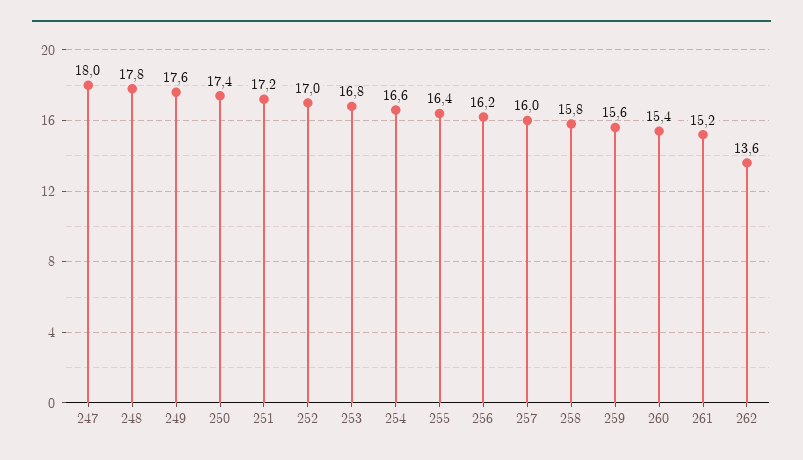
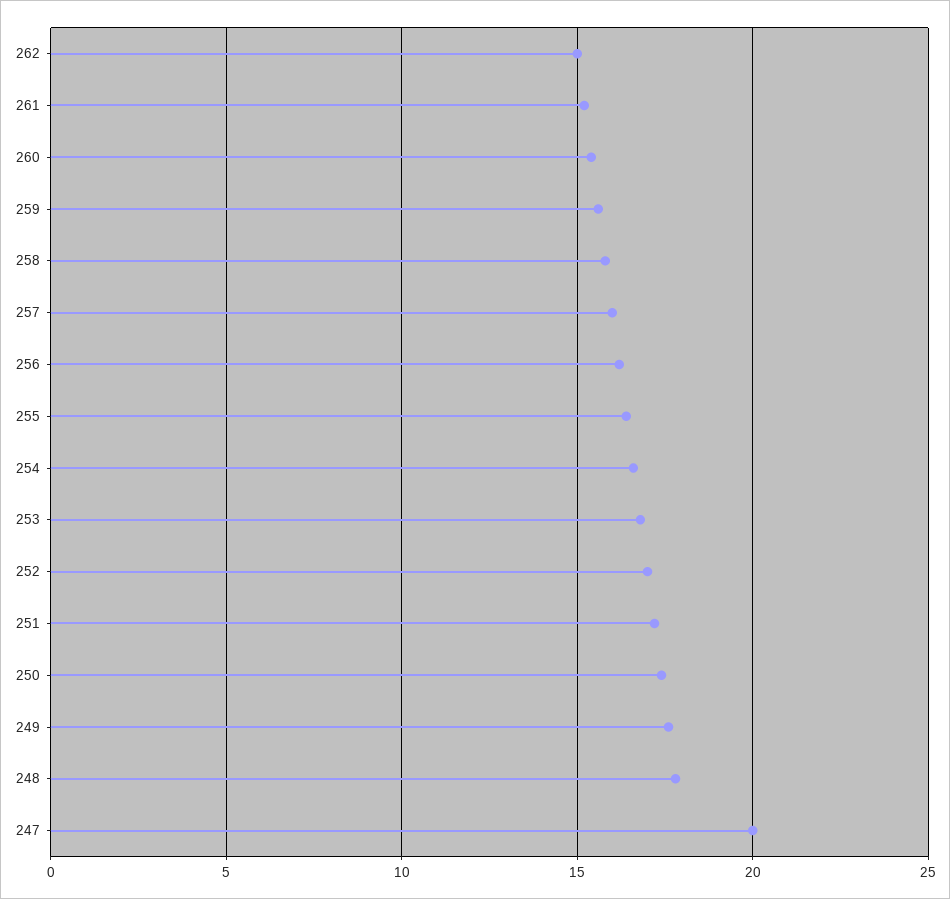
247: 18 -> 20
262: 13.6 -> 15

